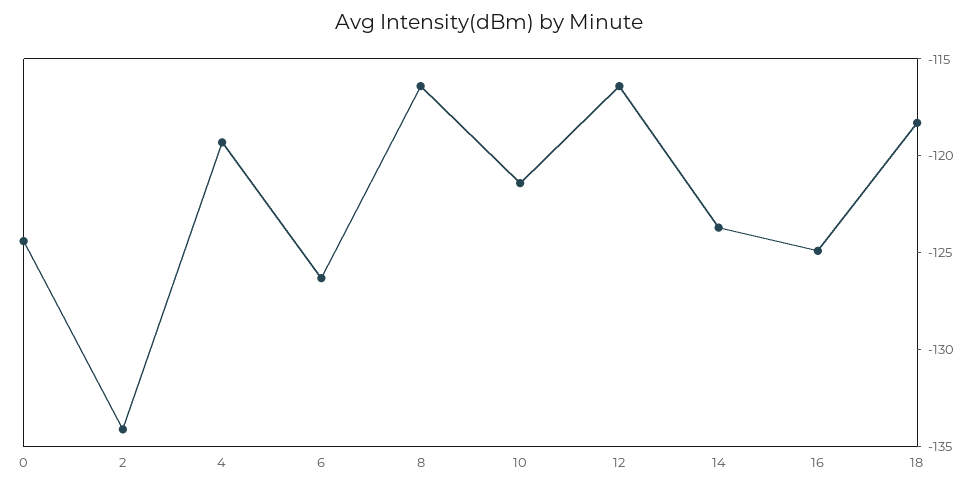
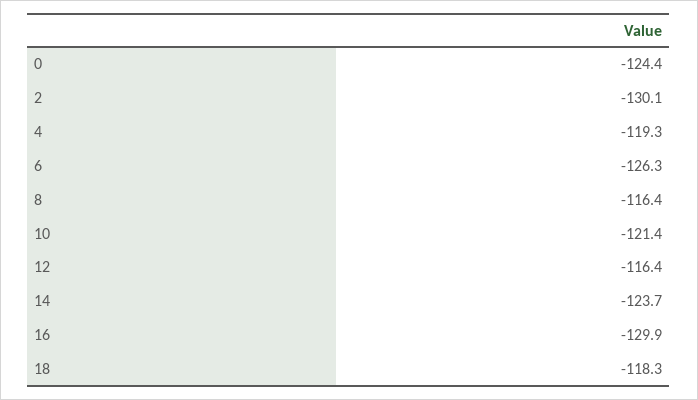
2: -134 -> -130.1
16: -125 -> -129.9

